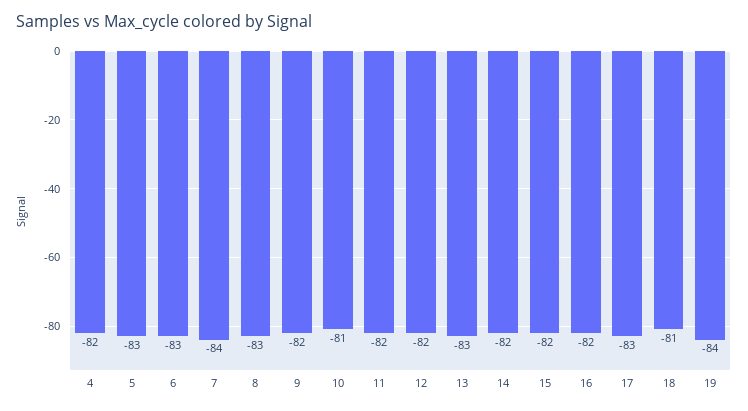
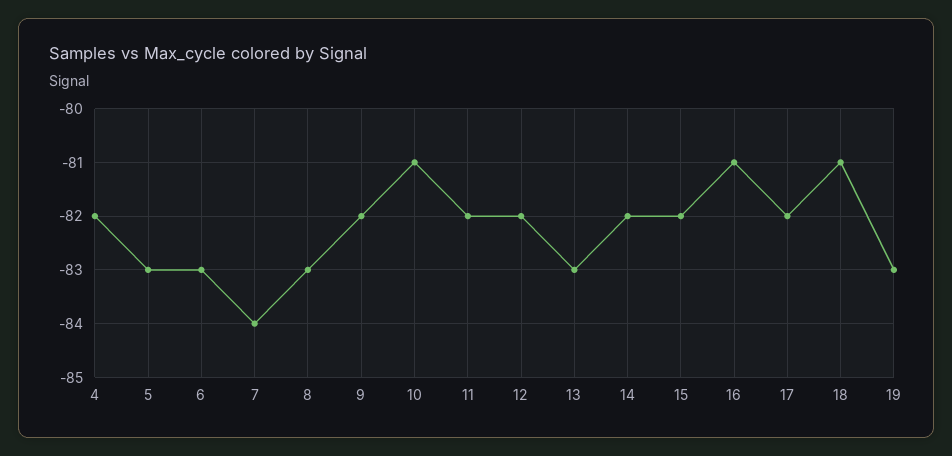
16: -82 -> -81
17: -83 -> -82
19: -84 -> -83

